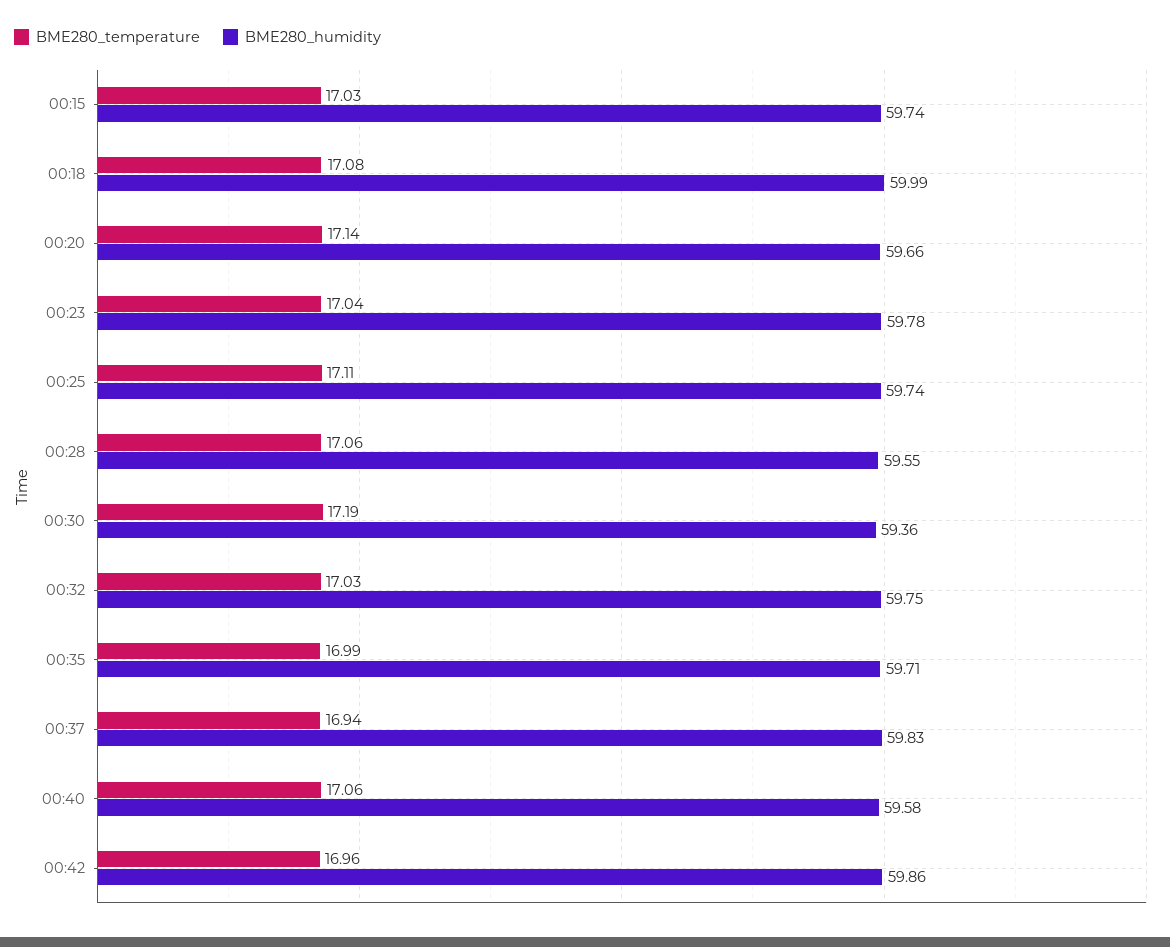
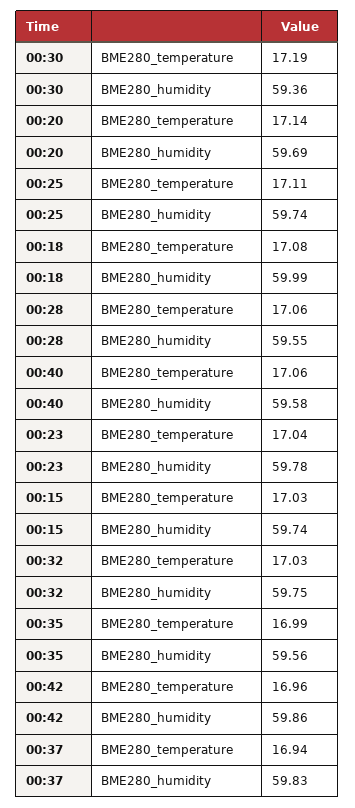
BME280_humidity, 00:20: 59.66 -> 59.69
BME280_humidity, 00:35: 59.71 -> 59.56

